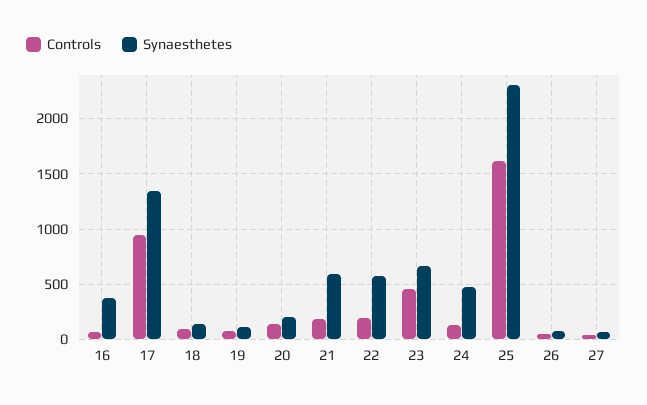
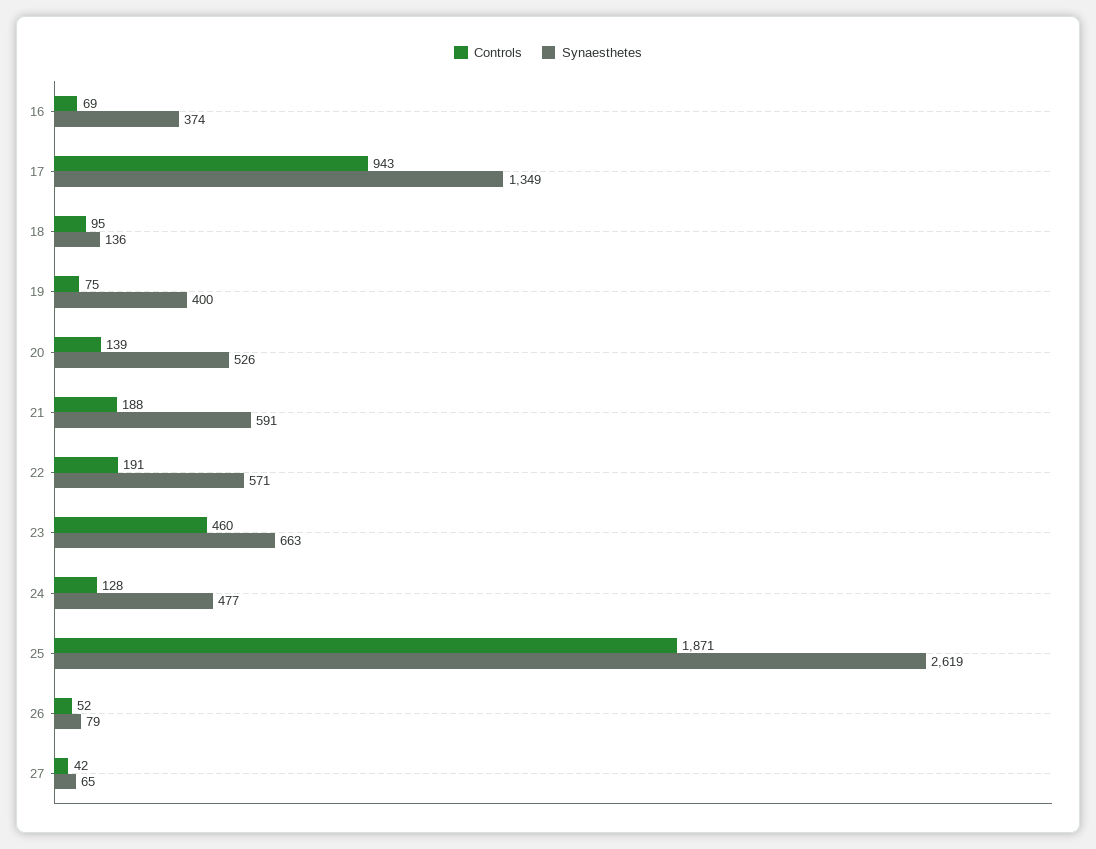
Synaesthetes, 19: 100 -> 400
Synaesthetes, 20: 200 -> 526
Controls, 25: 1600 -> 1871
Synaesthetes, 25: 2300 -> 2619

